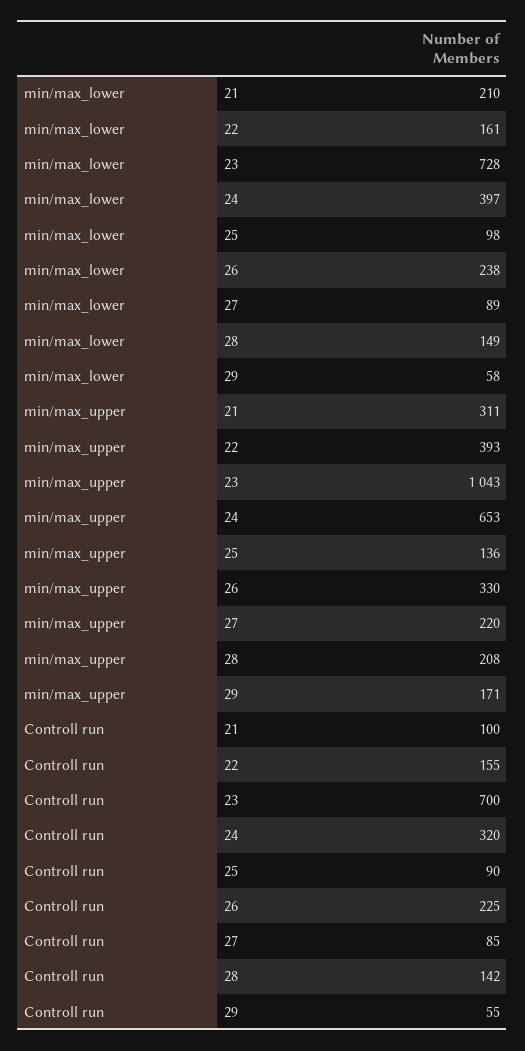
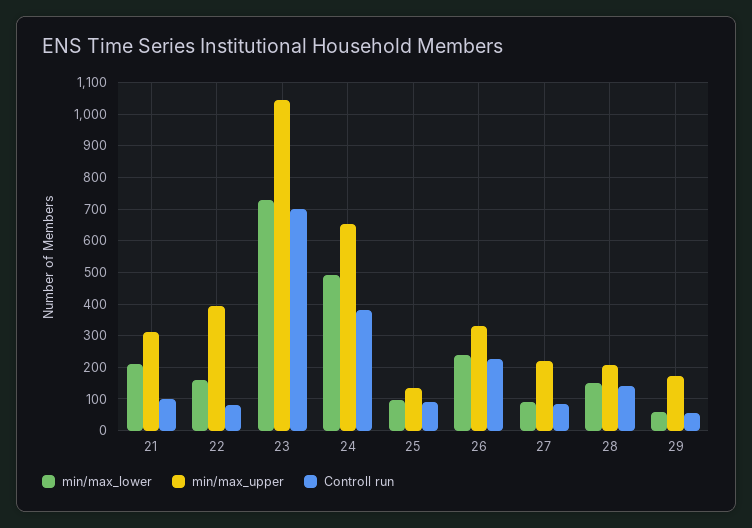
min/max_lower, 24: 397 -> 500
Controll run, 22: 155 -> 80
Controll run, 24: 320 -> 380

